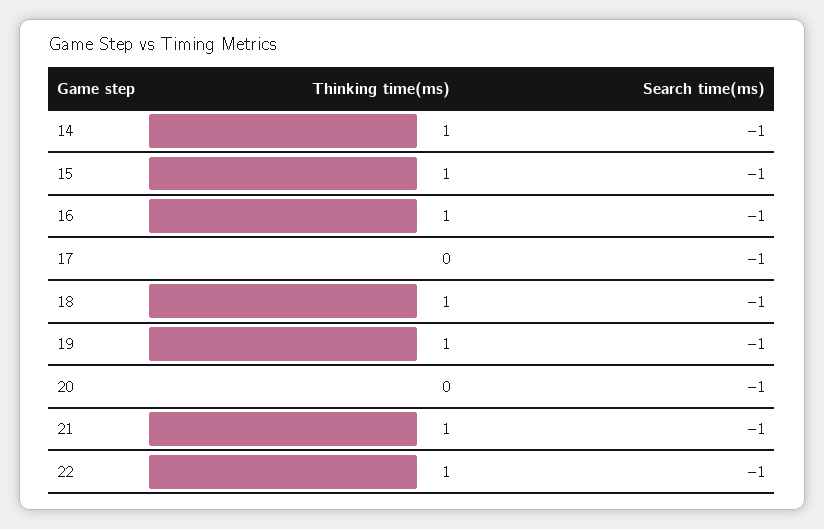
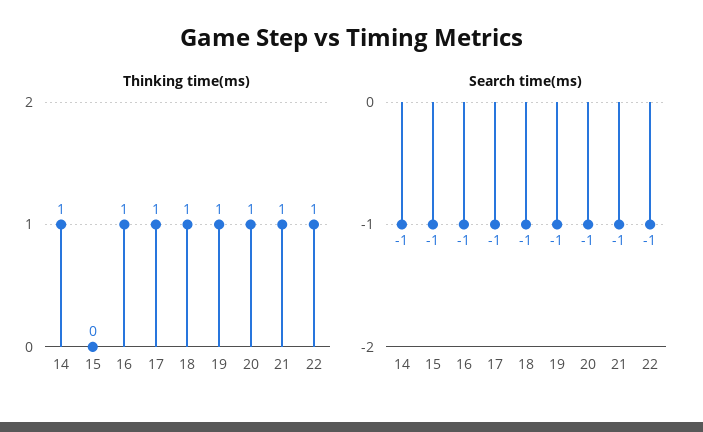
Thinking time(ms), 15: 1 -> 0
Thinking time(ms), 17: 0 -> 1
Thinking time(ms), 20: 0 -> 1

